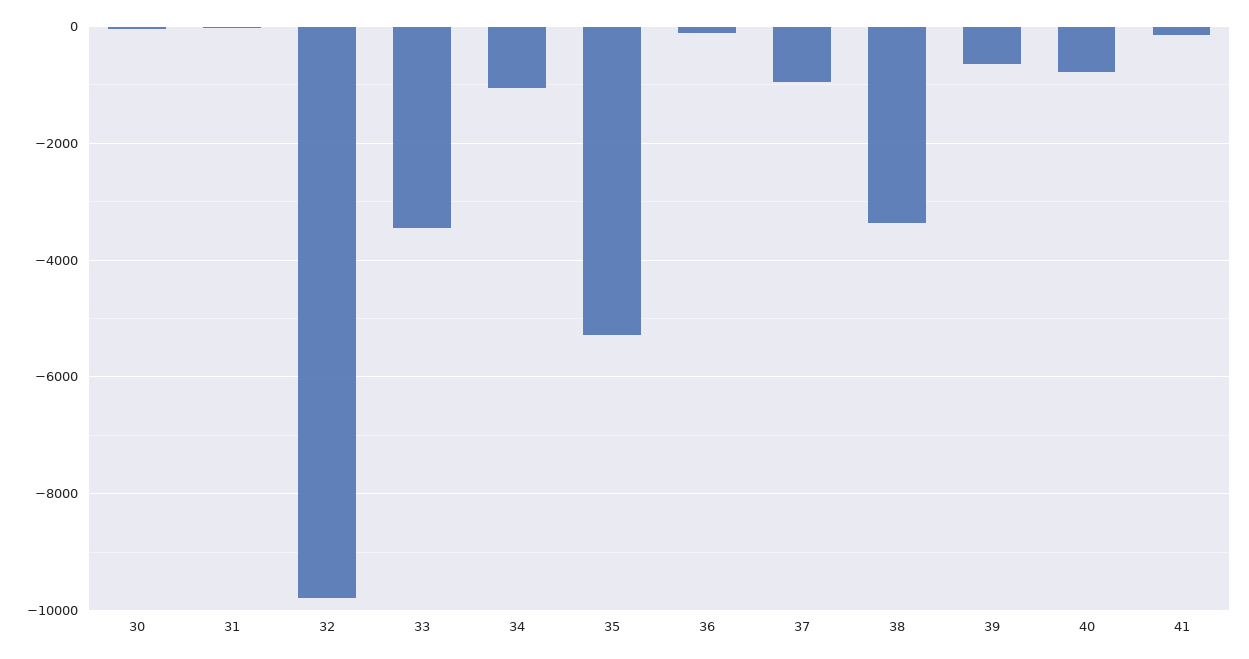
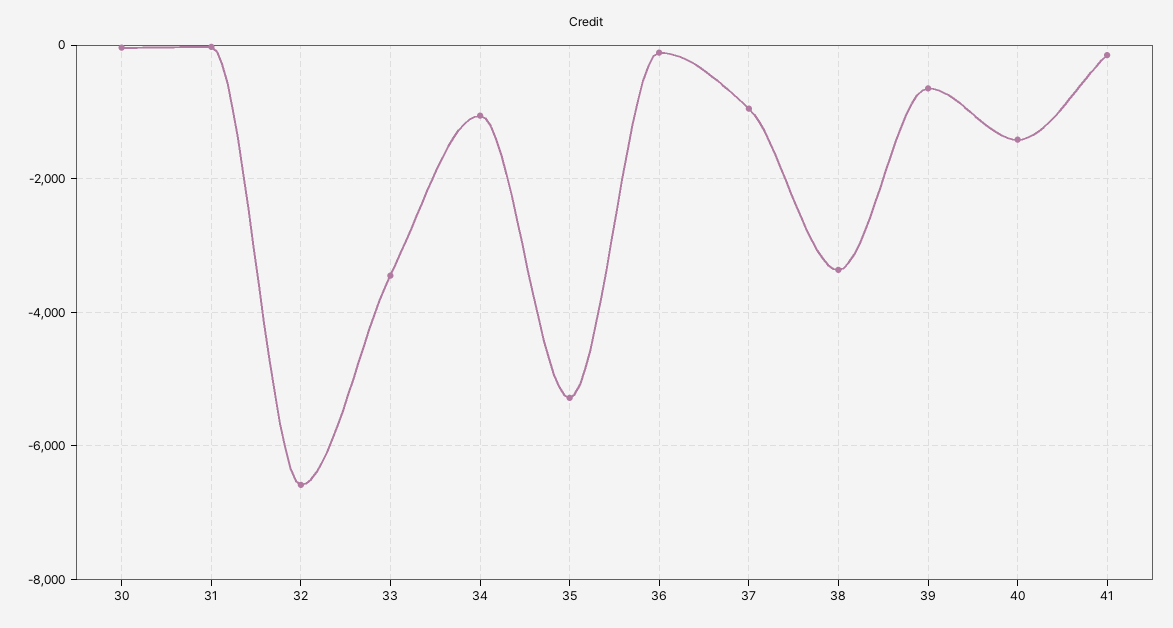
32: -9800 -> -6600
40: -800 -> -1400

